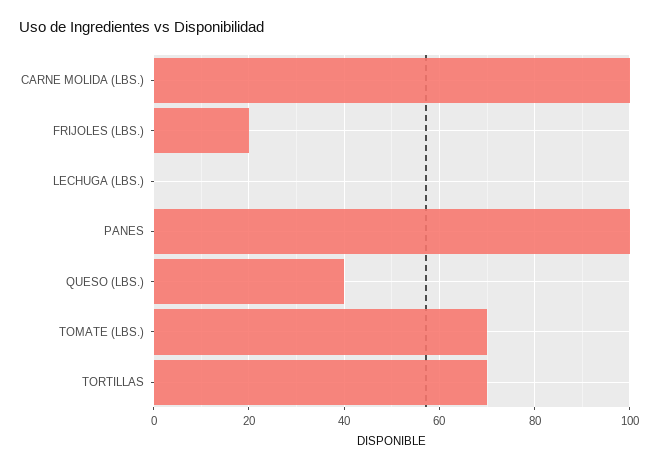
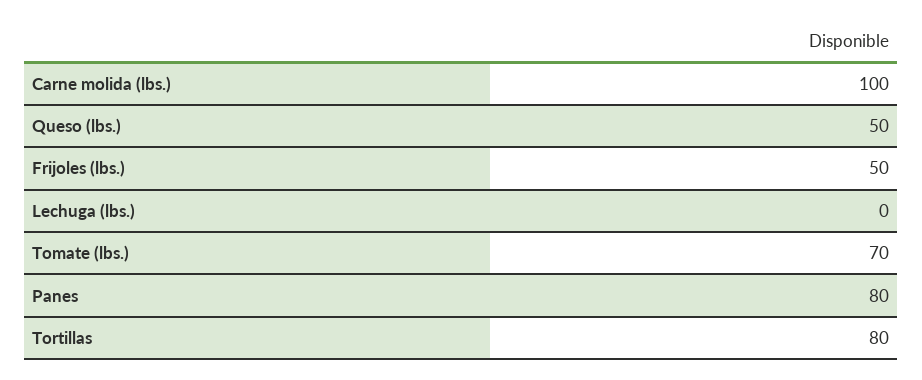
FRIJOLES (LBS.): 20 -> 50
PANES: 100 -> 80
QUESO (LBS.): 40 -> 50
TORTILLAS: 70 -> 80

